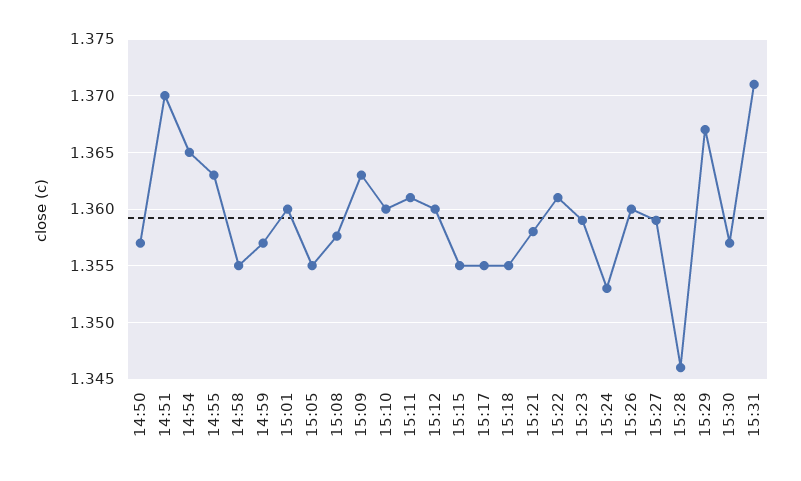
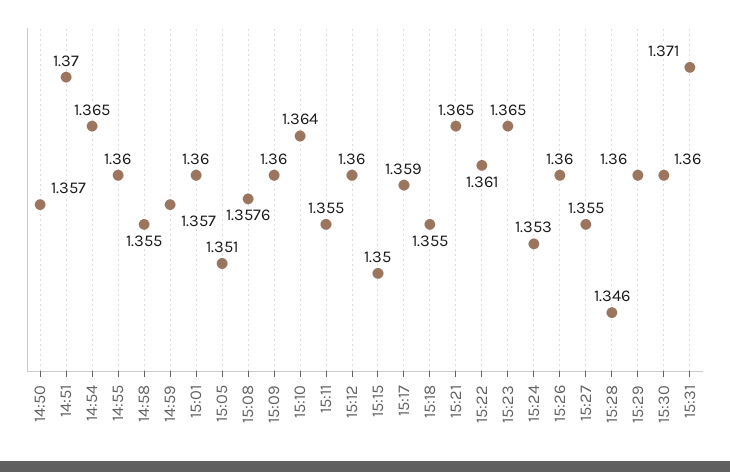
14:55: 1.363 -> 1.36
15:05: 1.355 -> 1.351
15:09: 1.363 -> 1.36
15:10: 1.36 -> 1.364
15:11: 1.361 -> 1.355
15:15: 1.355 -> 1.35
15:17: 1.355 -> 1.359
15:21: 1.358 -> 1.365
15:23: 1.359 -> 1.365
15:27: 1.359 -> 1.355
15:29: 1.367 -> 1.36
15:30: 1.357 -> 1.36

